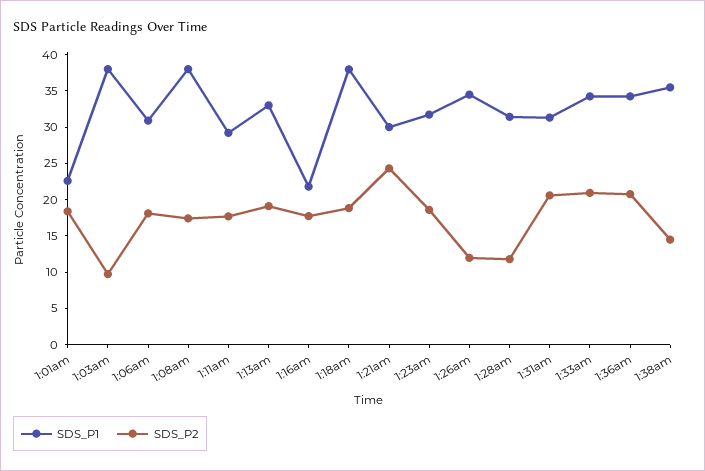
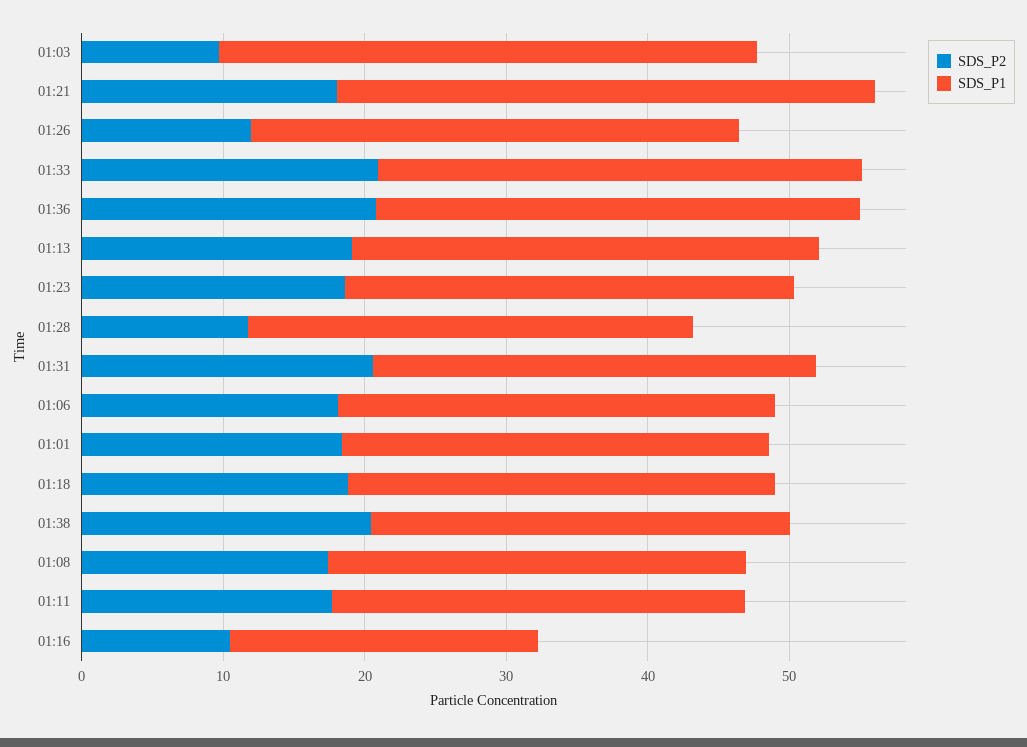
SDS_P1, 1:01am: 22.5 -> 30
SDS_P1, 1:08am: 37.5 -> 30
SDS_P2, 1:16am: 17.5 -> 10
SDS_P1, 1:18am: 37.5 -> 30
SDS_P1, 1:21am: 30 -> 38
SDS_P2, 1:21am: 25 -> 18
SDS_P1, 1:38am: 35 -> 30
SDS_P2, 1:38am: 15 -> 20

